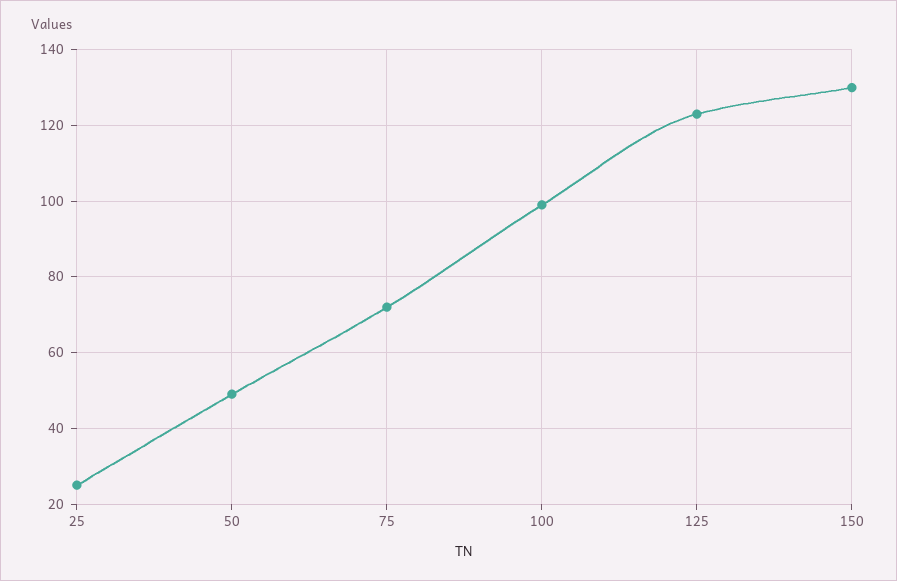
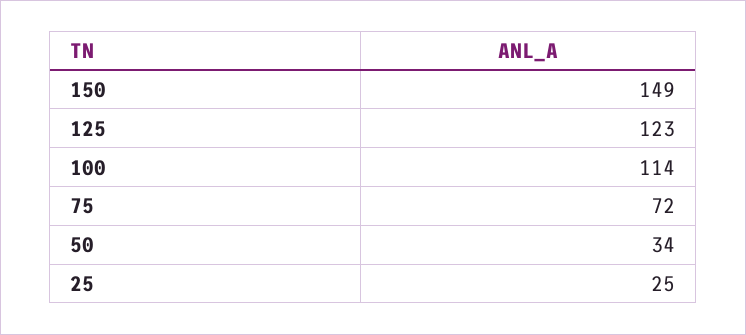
50: 50 -> 34
100: 100 -> 114
150: 130 -> 149

